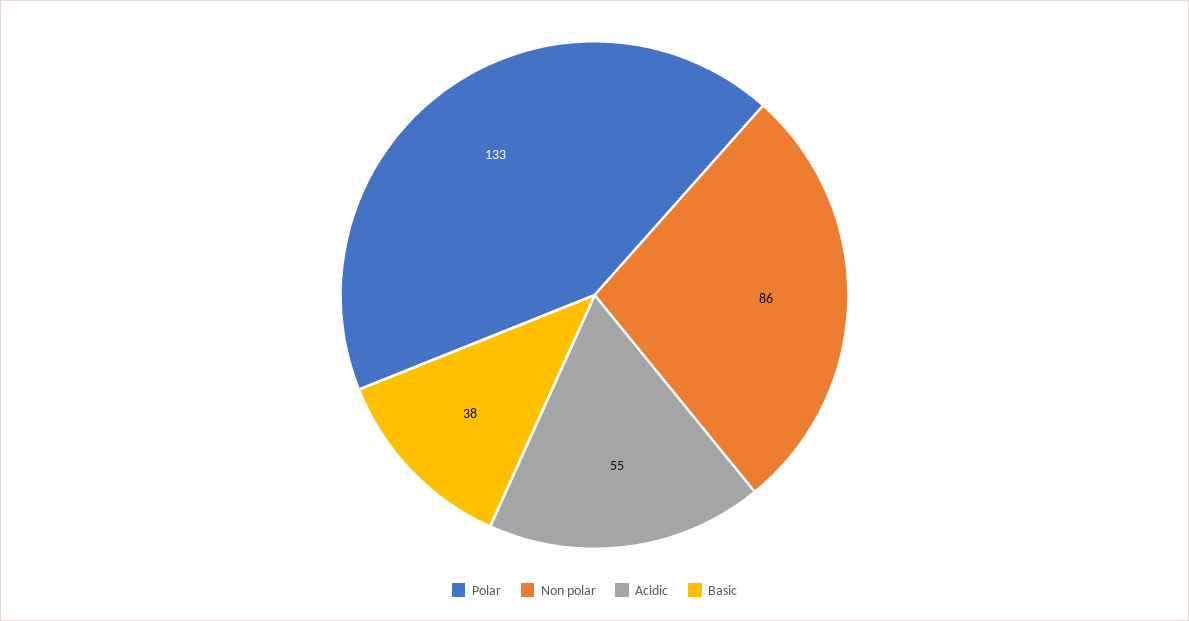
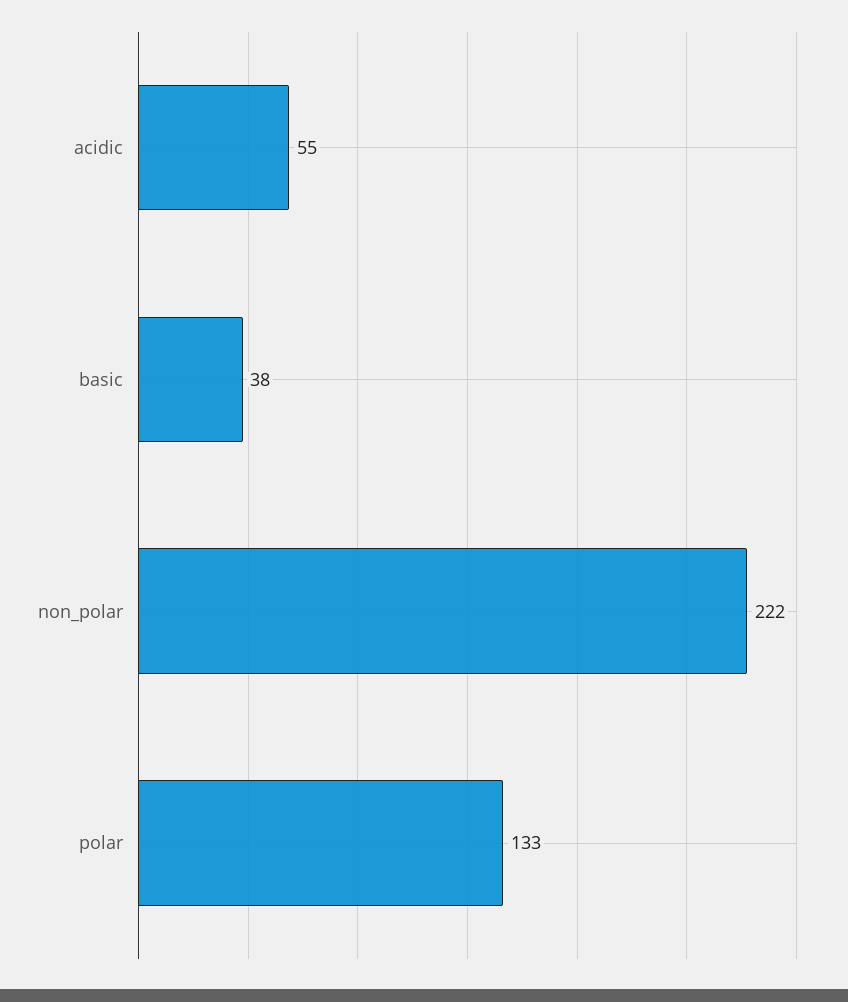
Non polar: 86 -> 222

